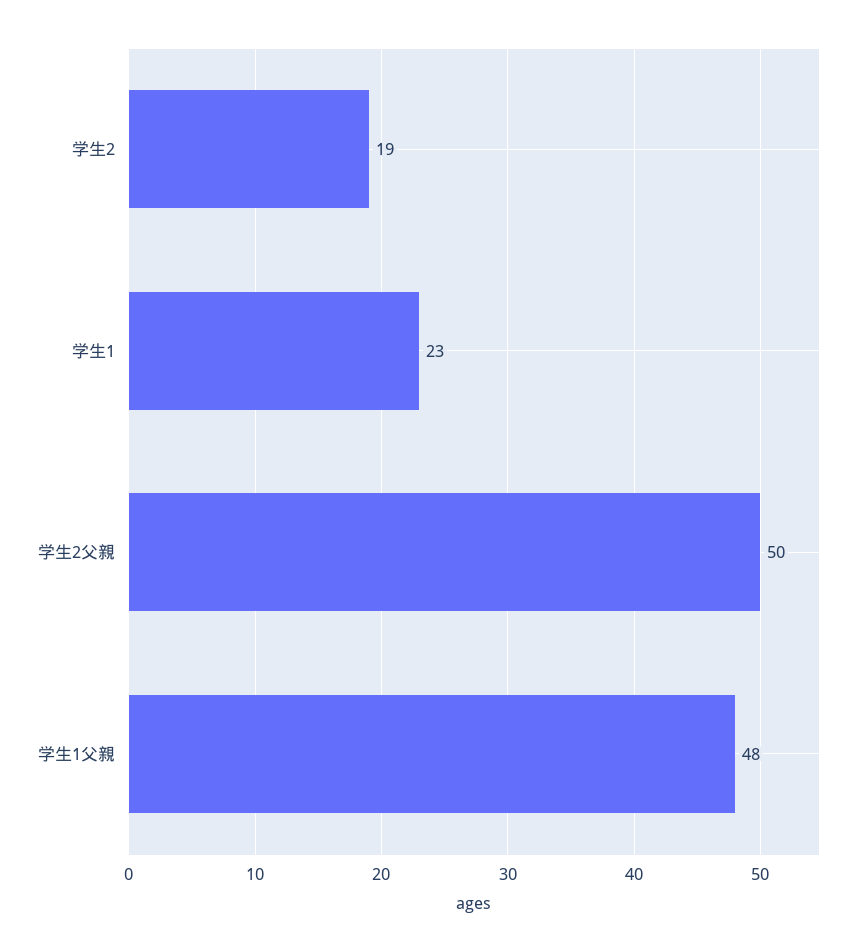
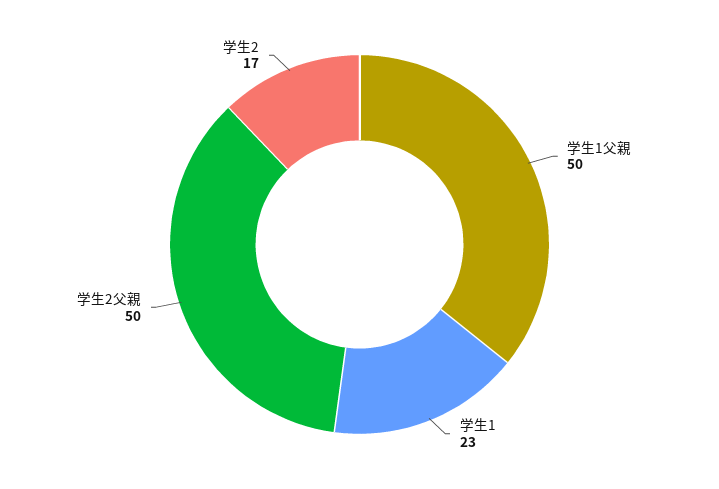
学生2: 19 -> 17
学生1父親: 48 -> 50

